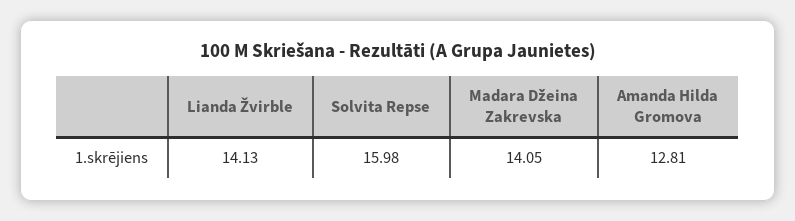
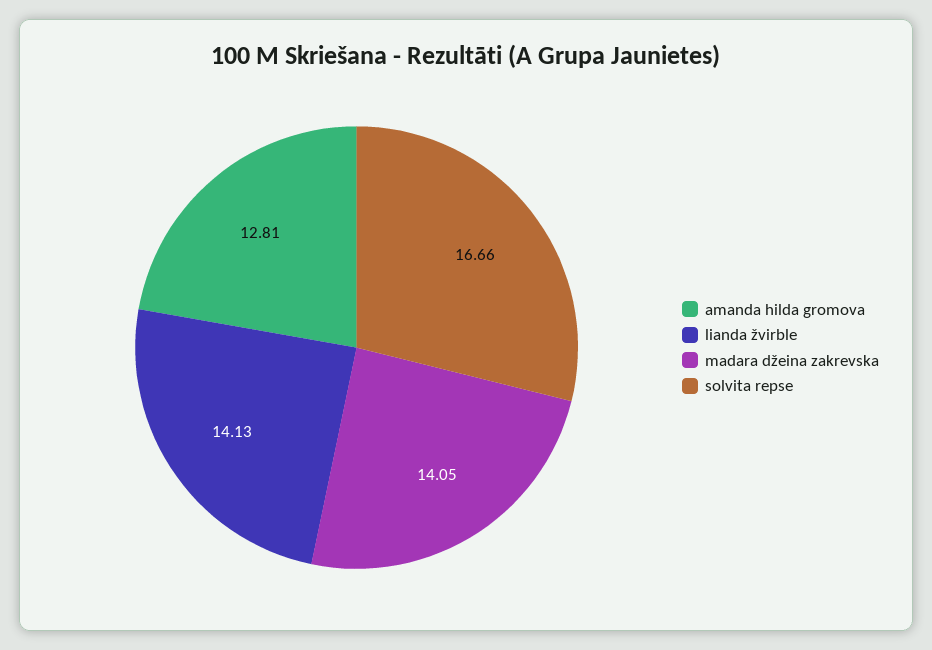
Solvita Repse: 15.98 -> 16.66

